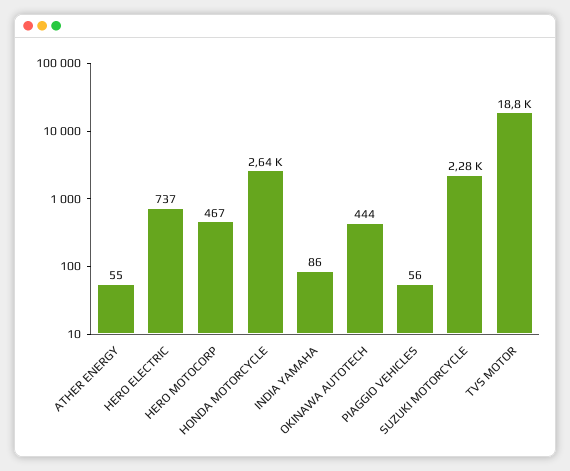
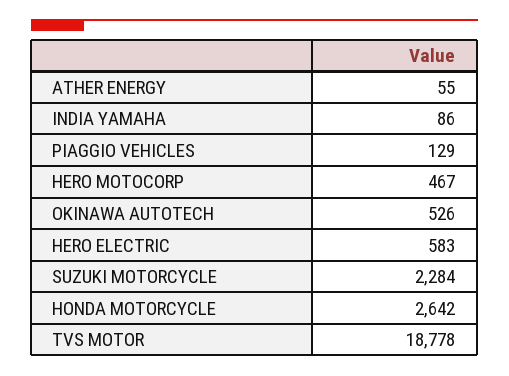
HERO ELECTRIC: 737 -> 583
OKINAWA AUTOTECH: 444 -> 526
PIAGGIO VEHICLES: 56 -> 129

